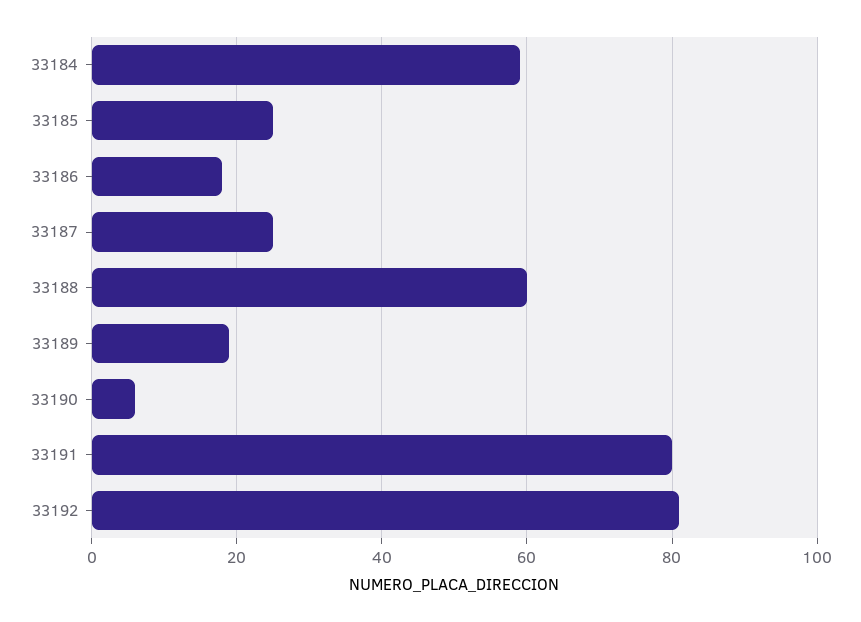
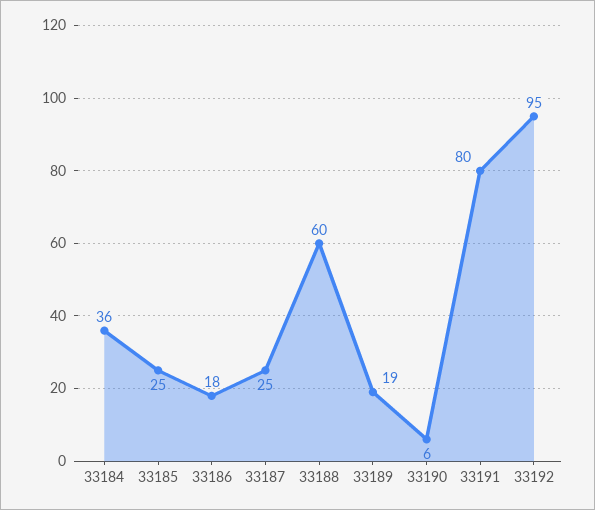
33184: 60 -> 36
33192: 80 -> 95

